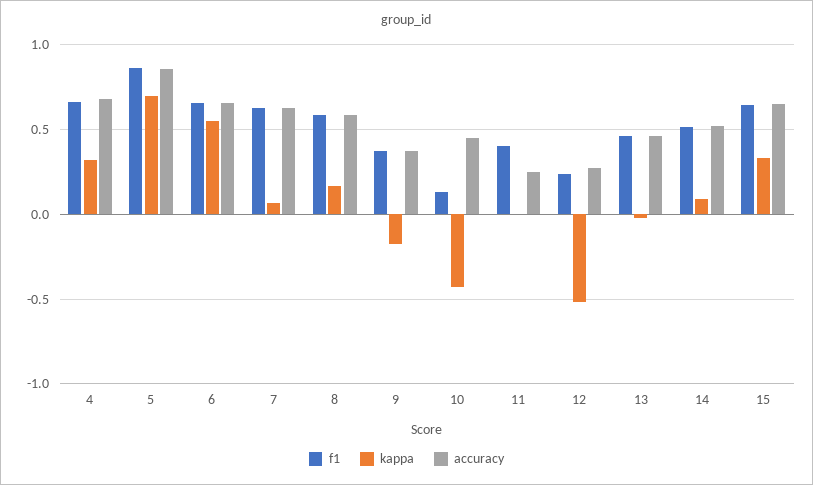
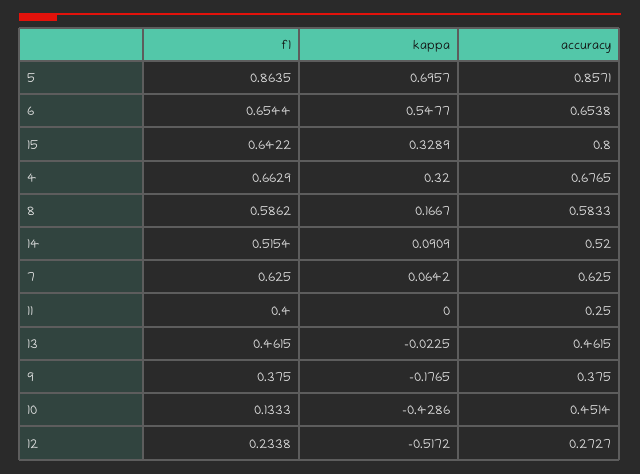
accuracy, 15: 0.65 -> 0.8

